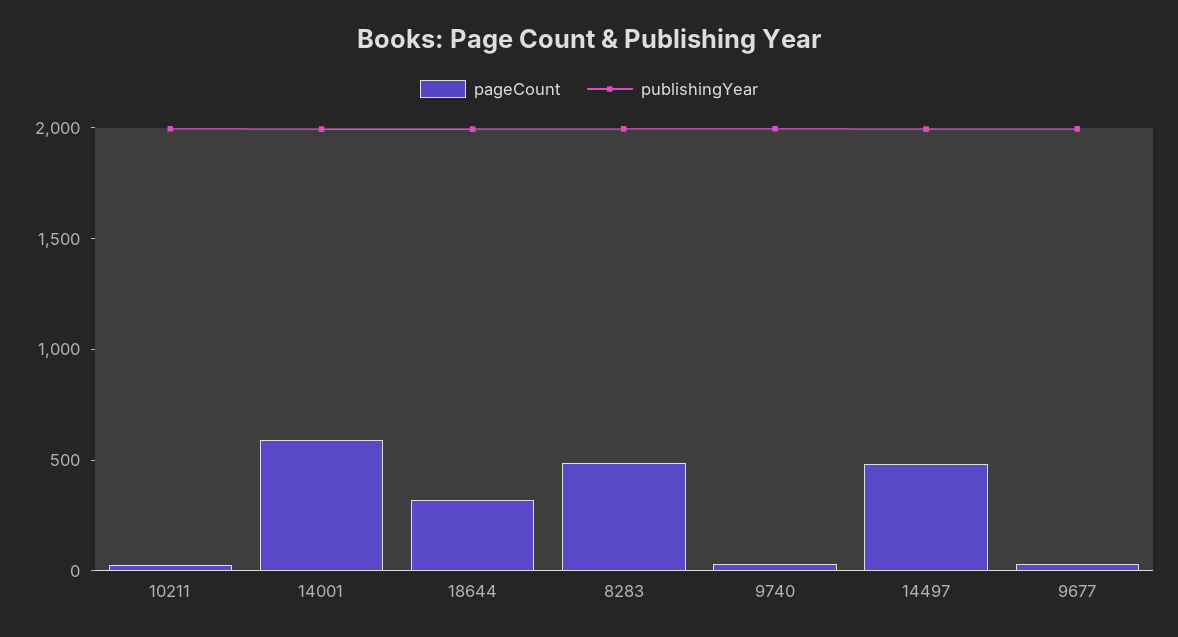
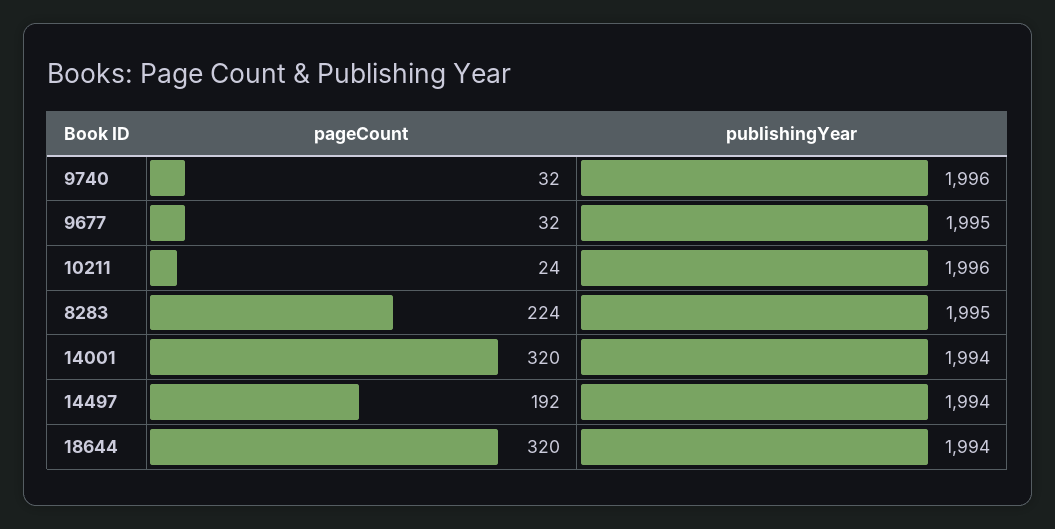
pageCount, 14001: 600 -> 320
pageCount, 8283: 500 -> 224
pageCount, 14497: 500 -> 192

